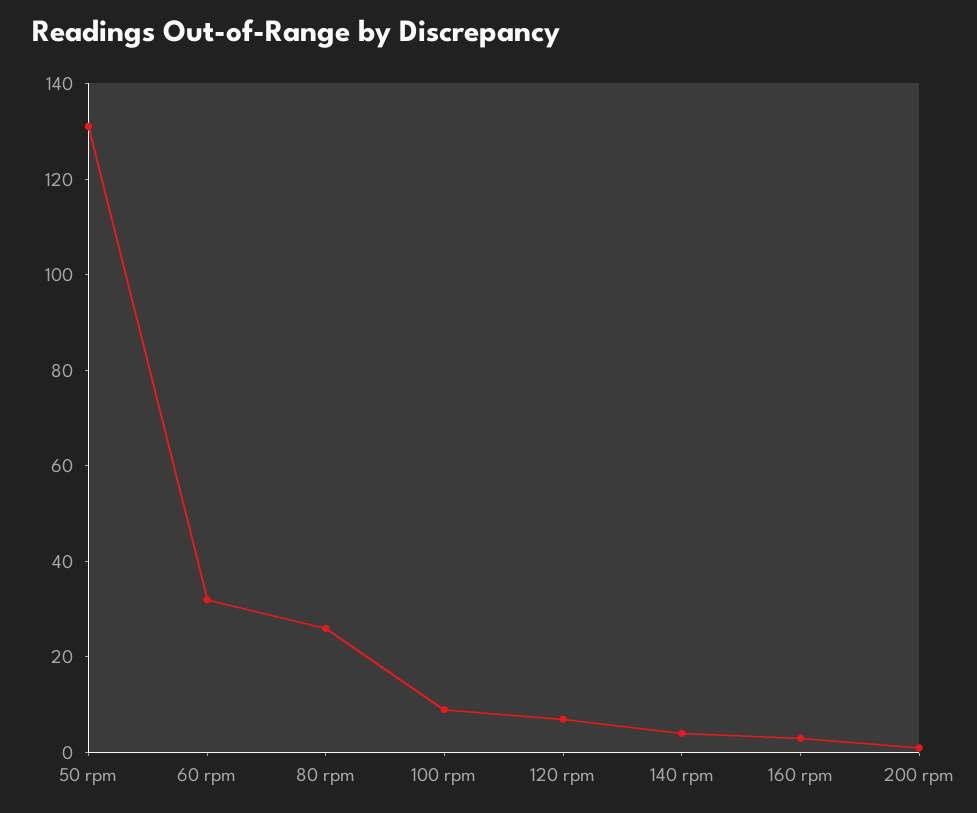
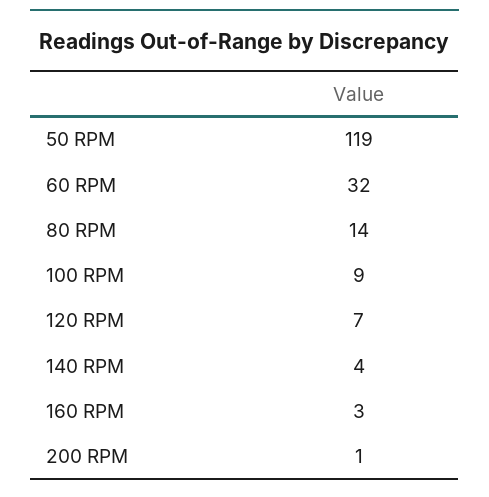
50 rpm: 130 -> 119
80 rpm: 25 -> 14

